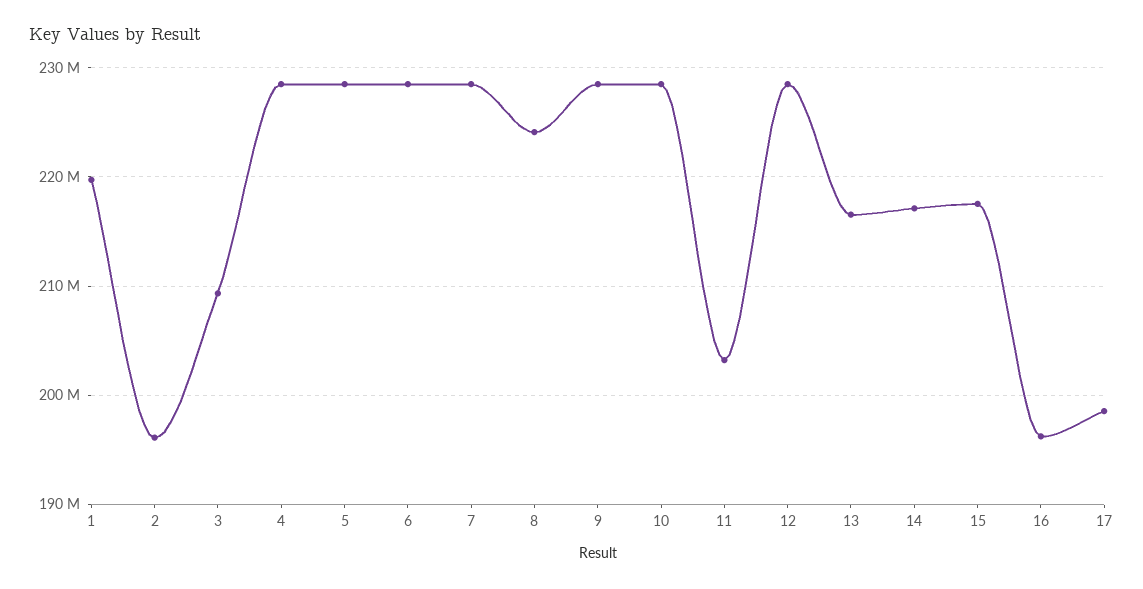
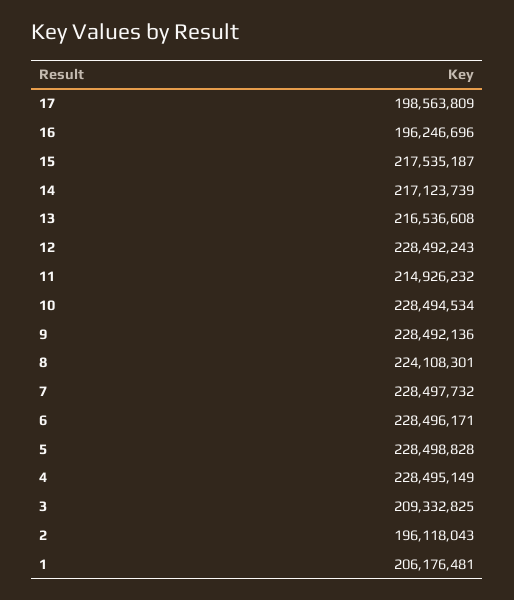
1: 220000000 -> 206176481
11: 203000000 -> 214926232

